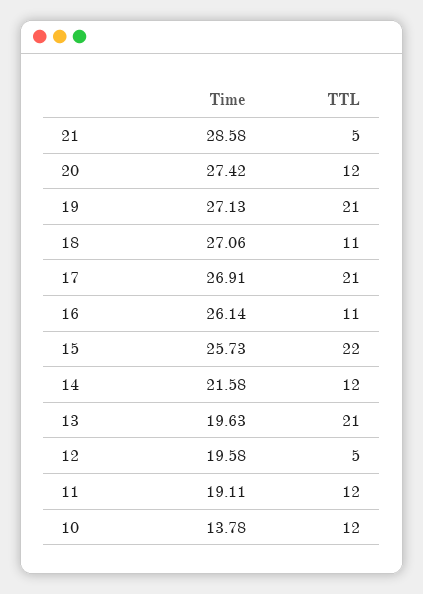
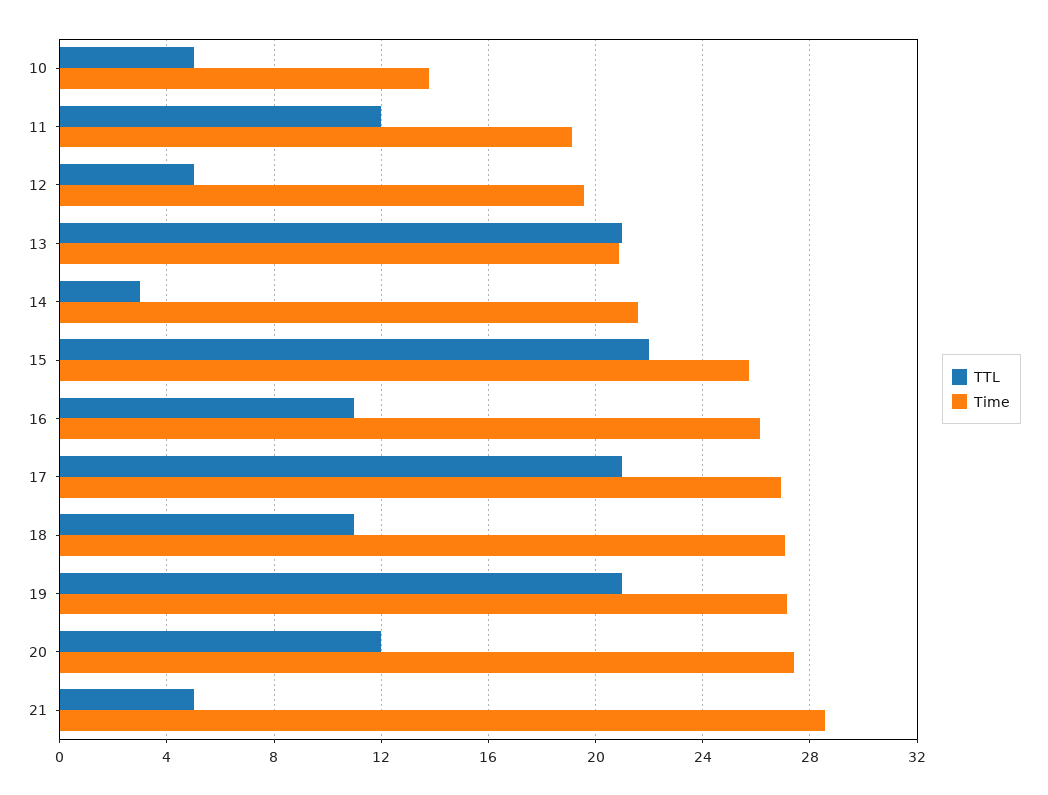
TTL, 14: 12 -> 3
Time, 13: 19.63 -> 21
TTL, 10: 12 -> 5

